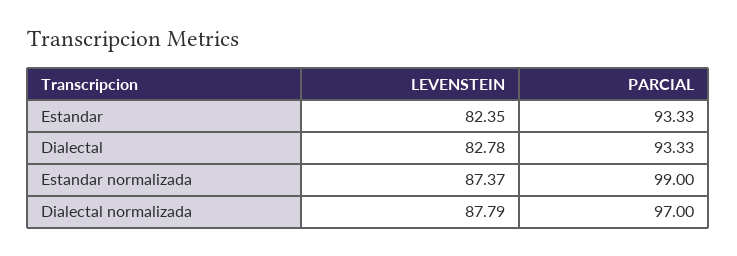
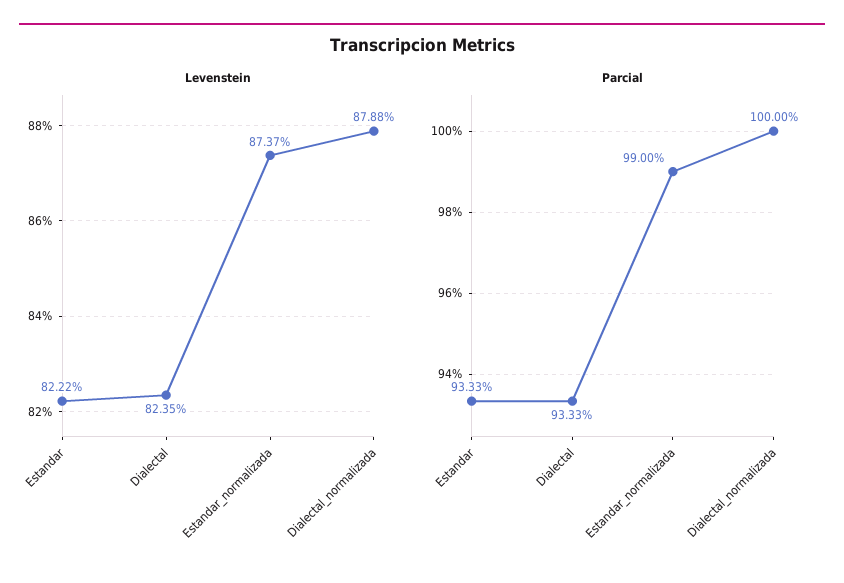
LEVENSTEIN, Estandar: 82.35 -> 82.22
LEVENSTEIN, Dialectal: 82.78 -> 82.35
LEVENSTEIN, Dialectal normalizada: 87.79 -> 87.88
PARCIAL, Dialectal normalizada: 97 -> 100

